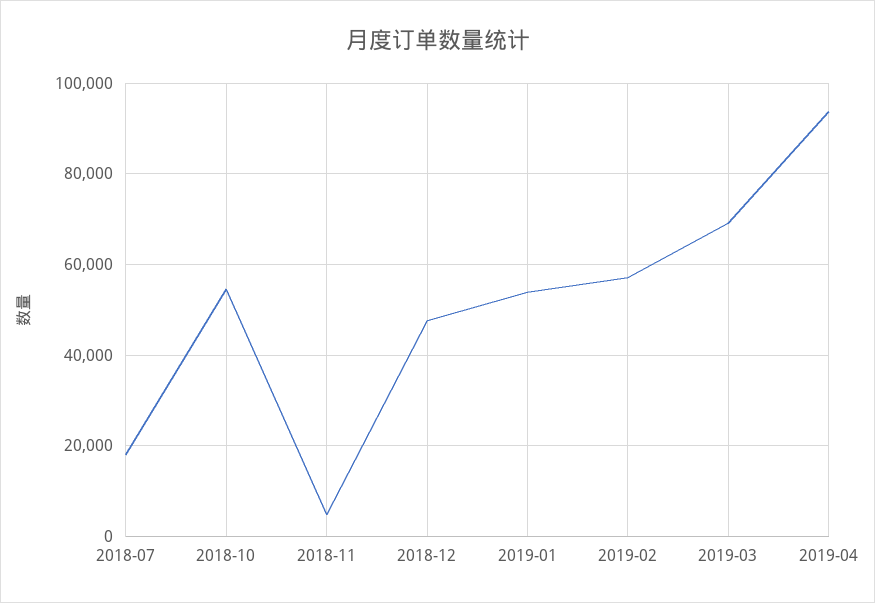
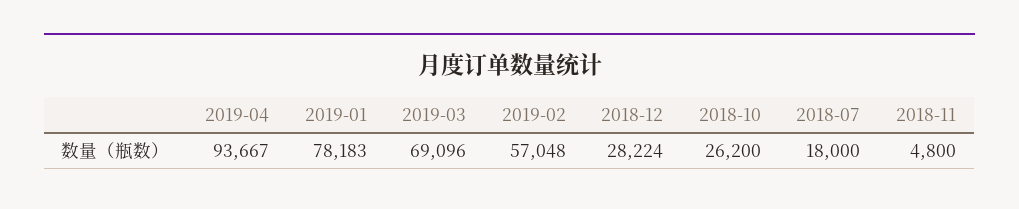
2018-10: 54000 -> 26200
2018-12: 48000 -> 28224
2019-01: 54000 -> 78183

